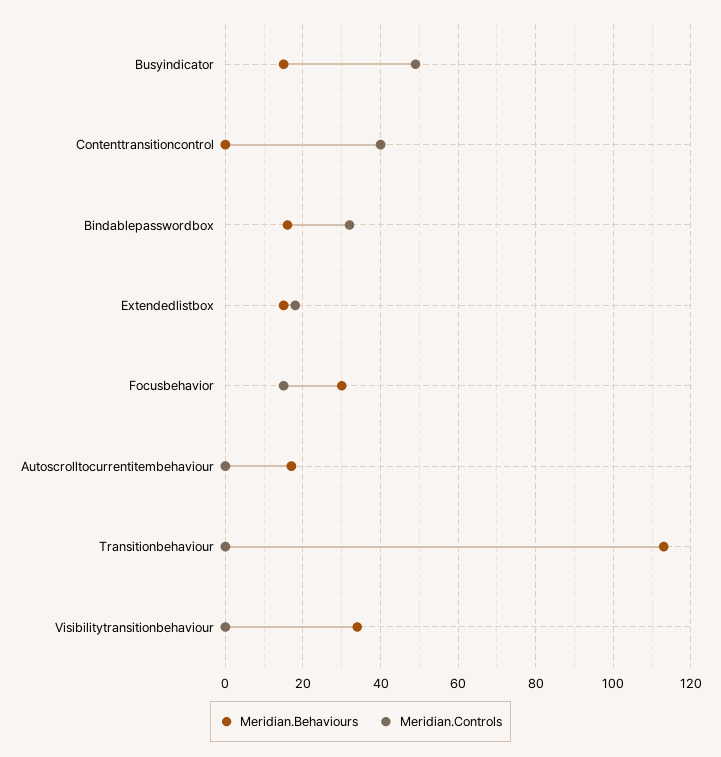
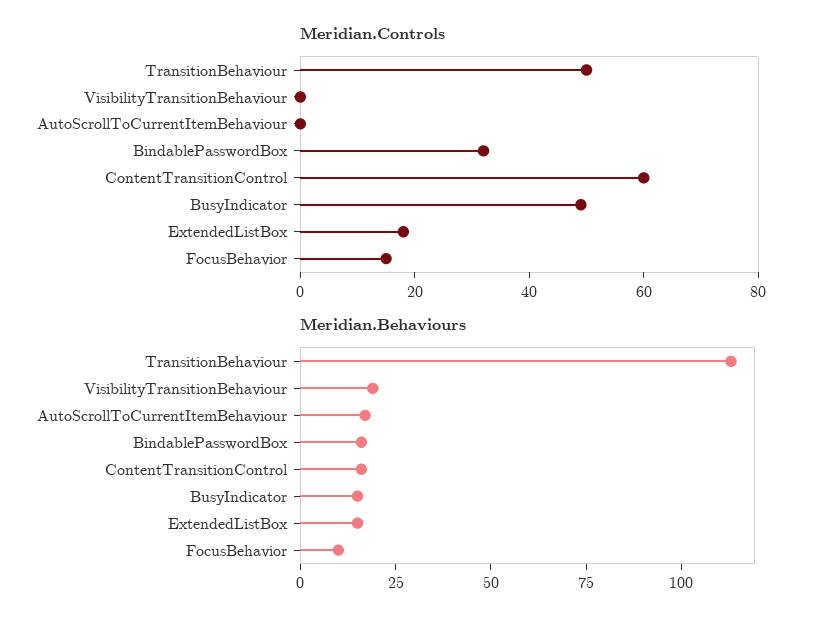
Meridian.Behaviours, Contenttransitioncontrol: 0 -> 15
Meridian.Controls, Contenttransitioncontrol: 40 -> 60
Meridian.Behaviours, Focusbehavior: 30 -> 10
Meridian.Controls, Transitionbehaviour: 0 -> 50
Meridian.Behaviours, Visibilitytransitionbehaviour: 35 -> 20

